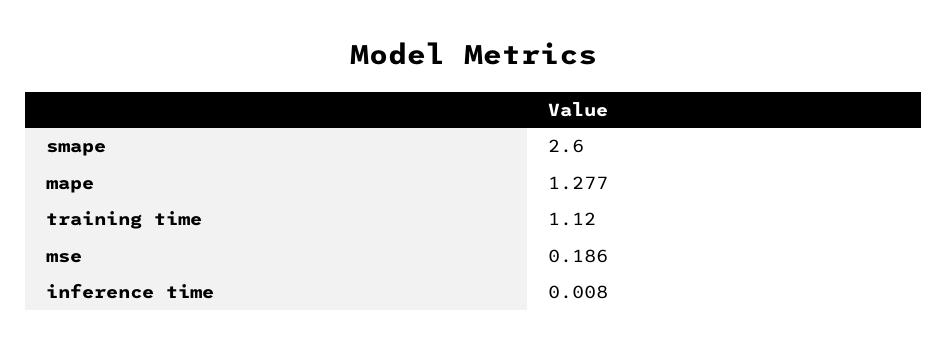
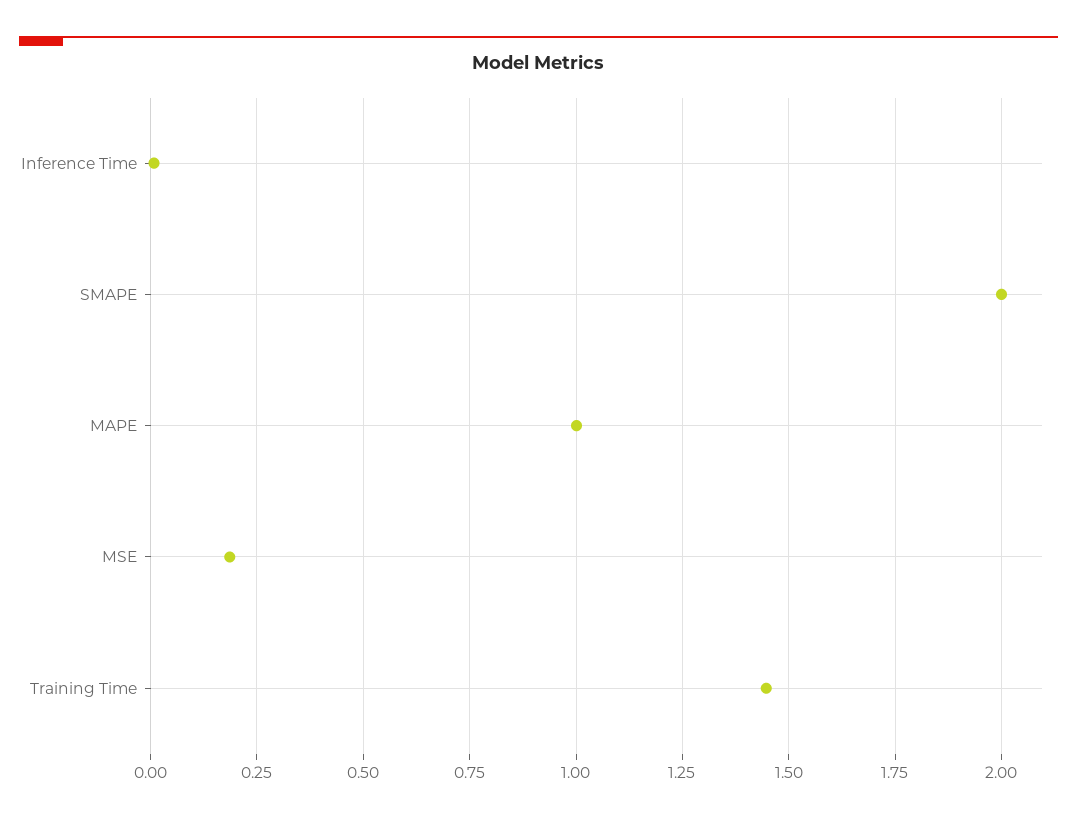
smape: 2.6 -> 2
mape: 1.277 -> 1
training time: 1.12 -> 1.45

